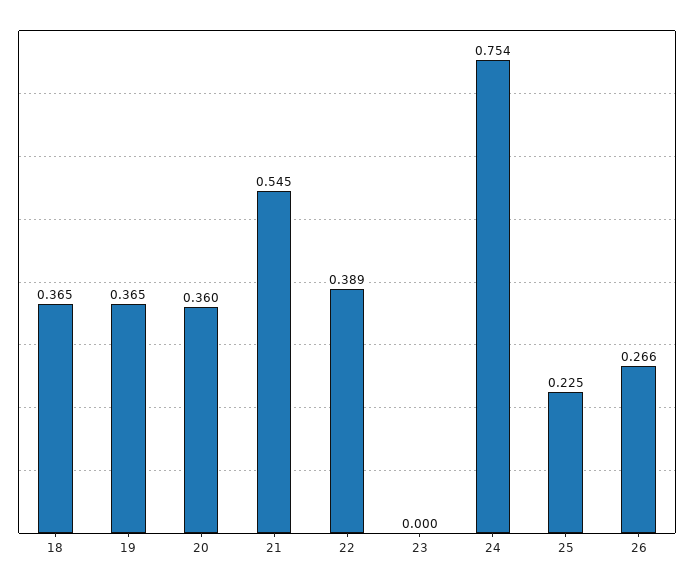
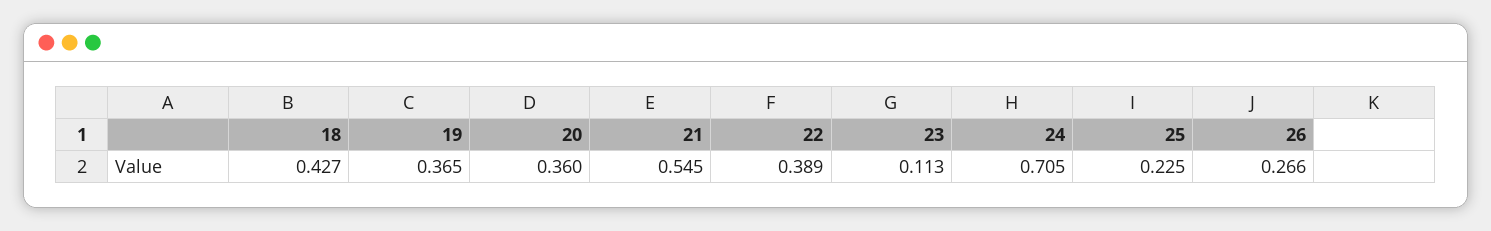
18: 0.365 -> 0.427
23: 0 -> 0.113
24: 0.754 -> 0.705

